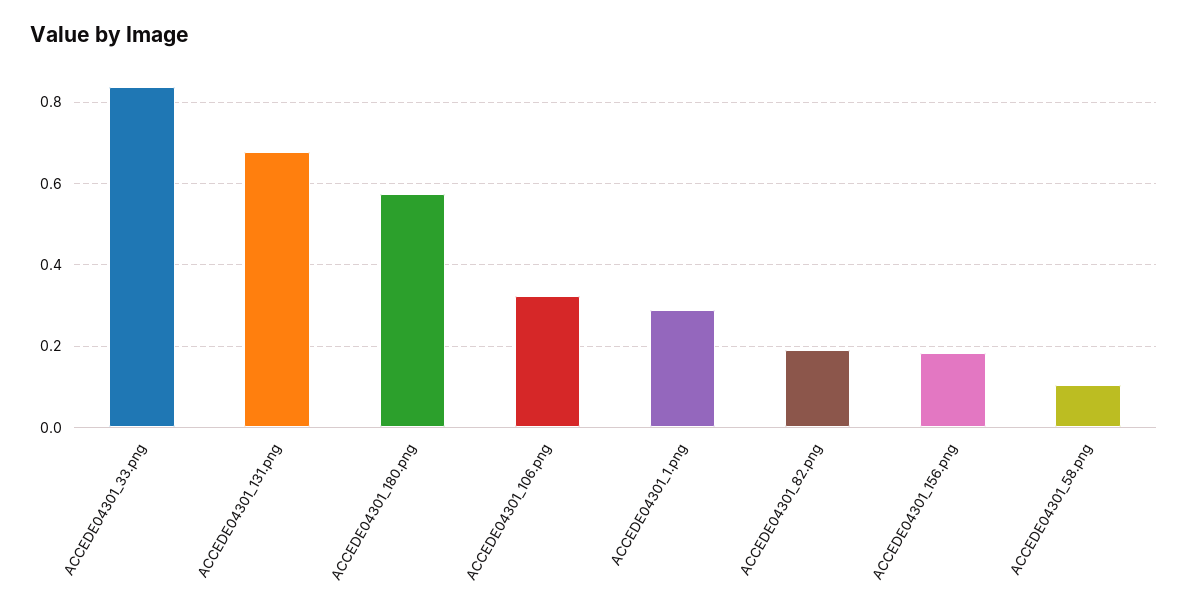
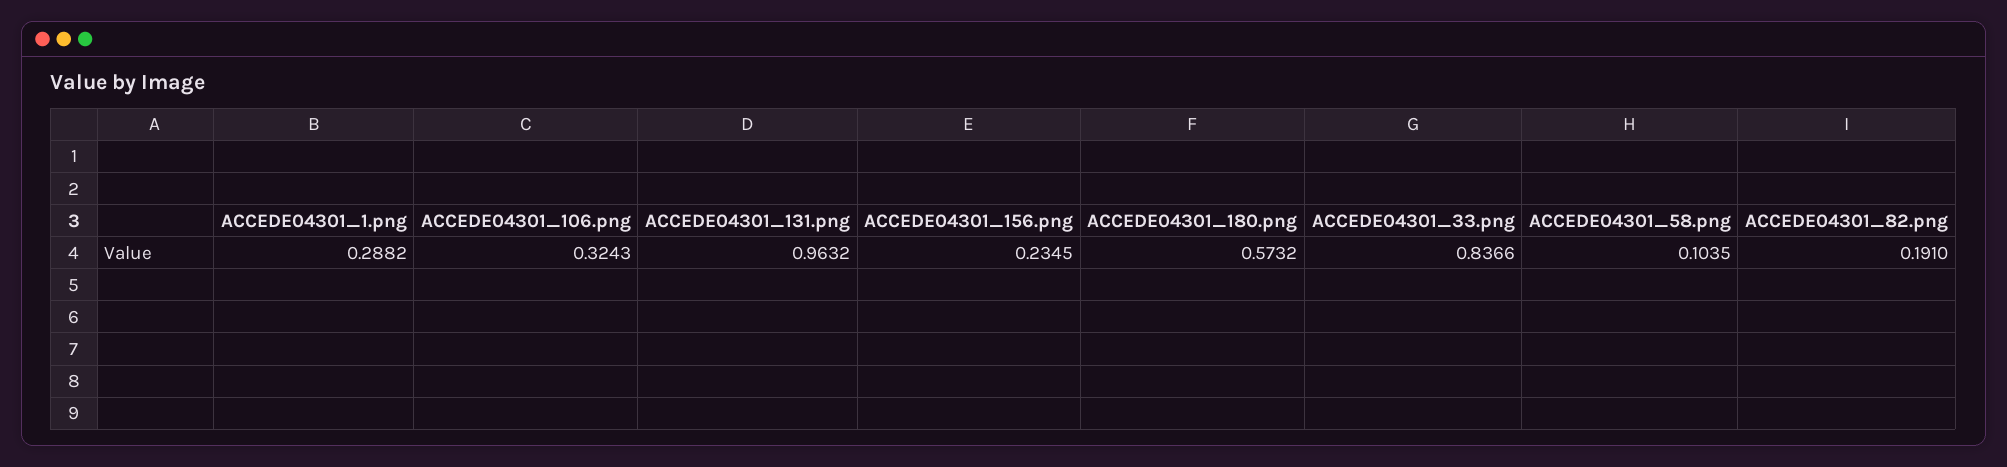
ACCEDE04301_131.png: 0.68 -> 0.9632
ACCEDE04301_156.png: 0.18 -> 0.2345

